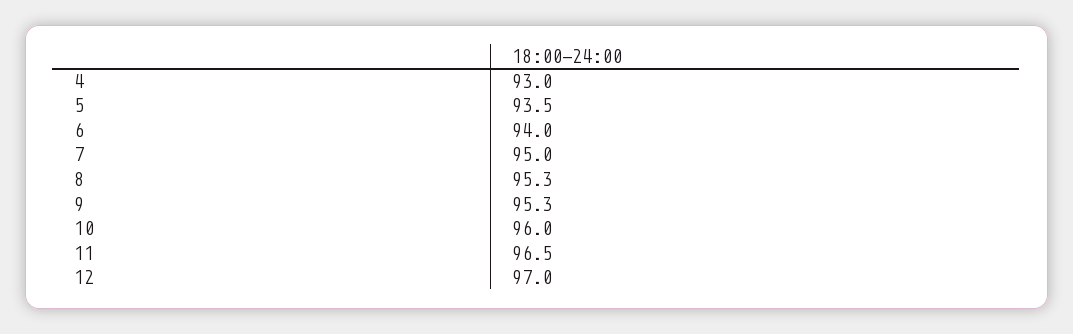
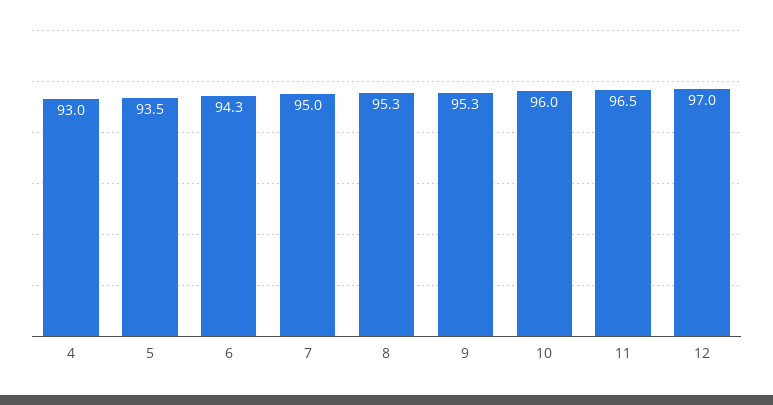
6: 94 -> 94.3

